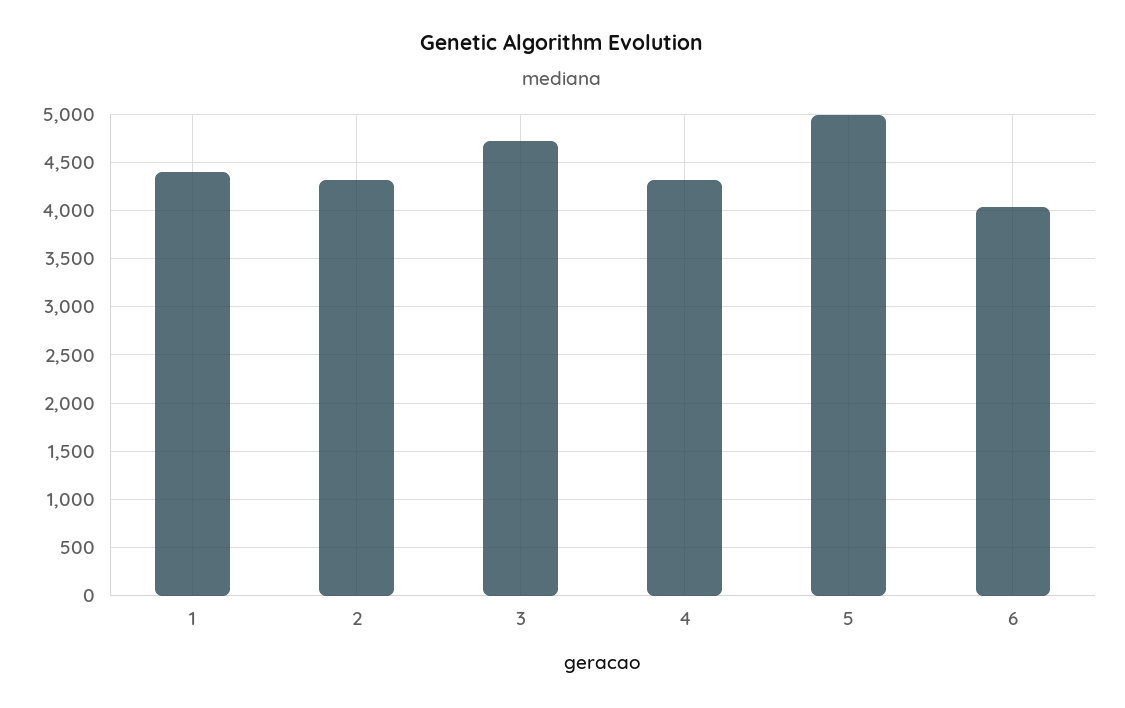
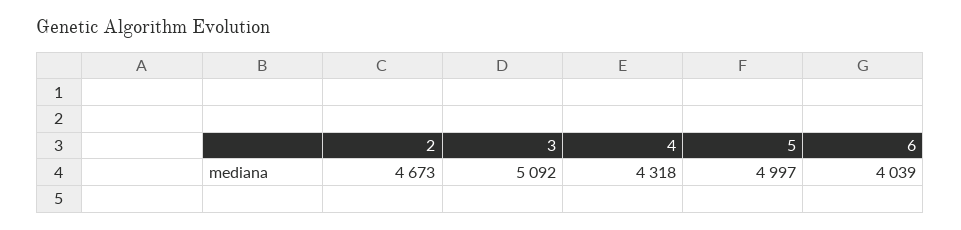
1: 4400 -> none
2: 4300 -> 4673
3: 4700 -> 5092

